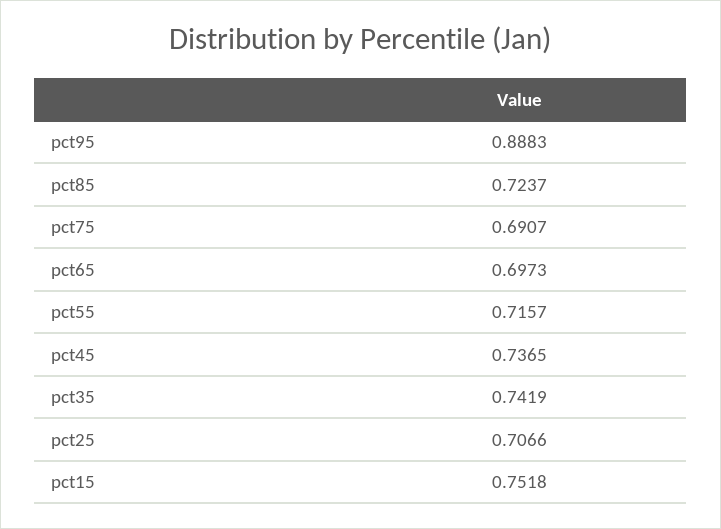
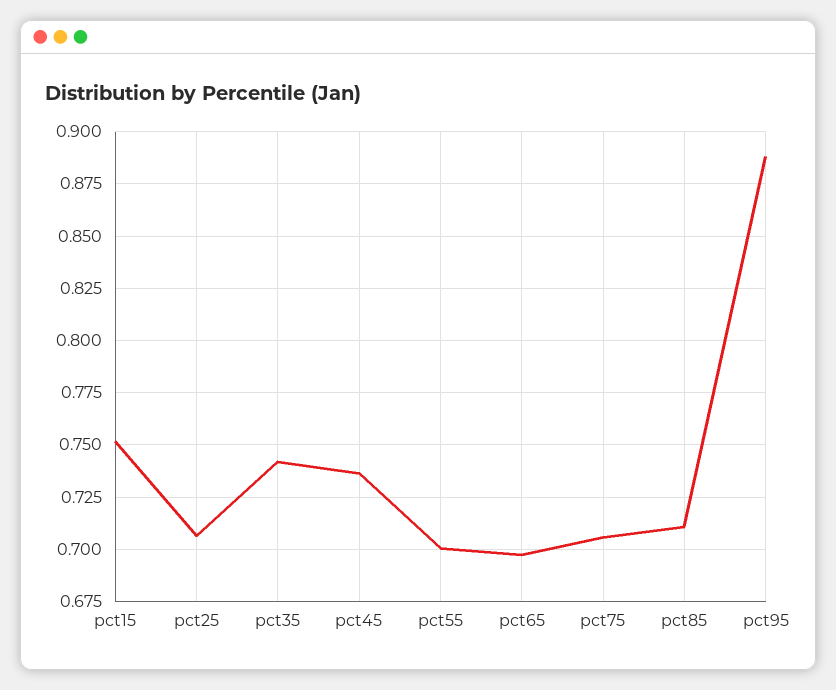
pct85: 0.7237 -> 0.71
pct75: 0.6907 -> 0.705
pct55: 0.7157 -> 0.7

